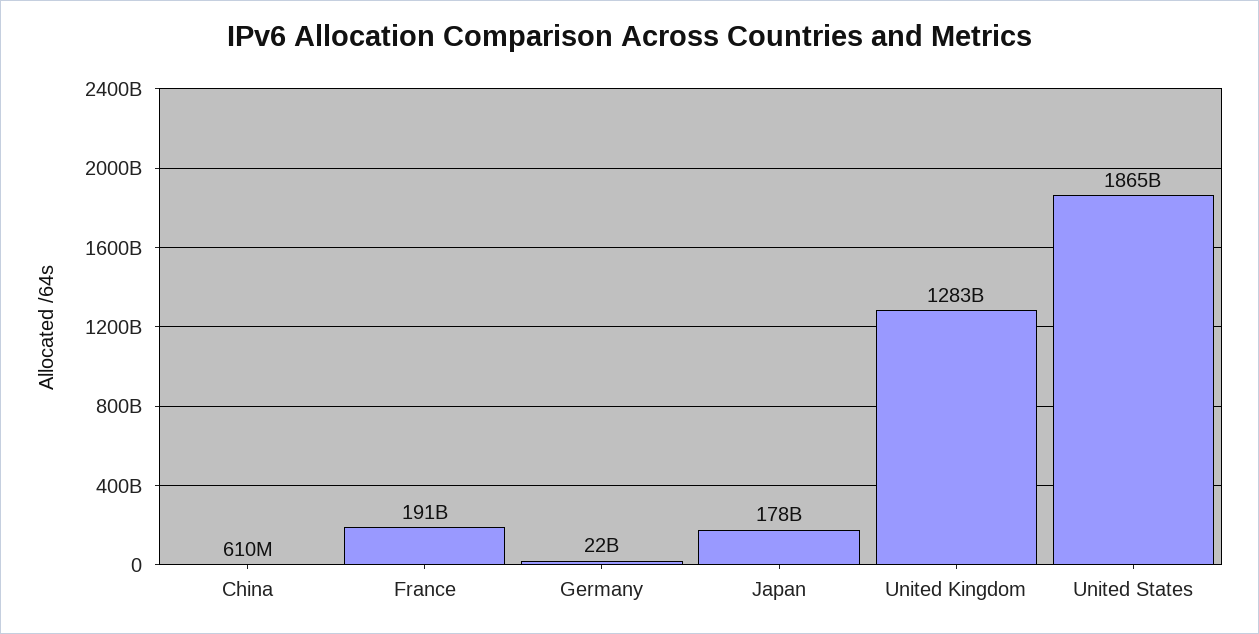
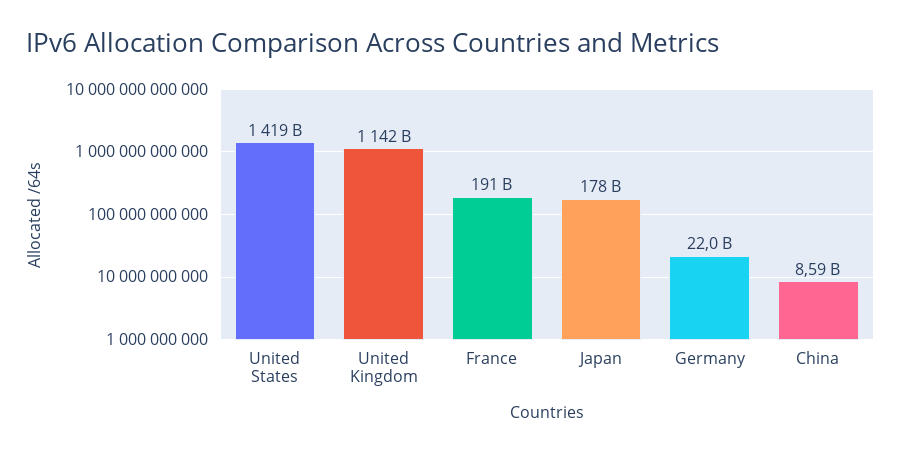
China: 610000000 -> 8590000000
United Kingdom: 1283000000000 -> 1142000000000
United States: 1865000000000 -> 1419000000000

